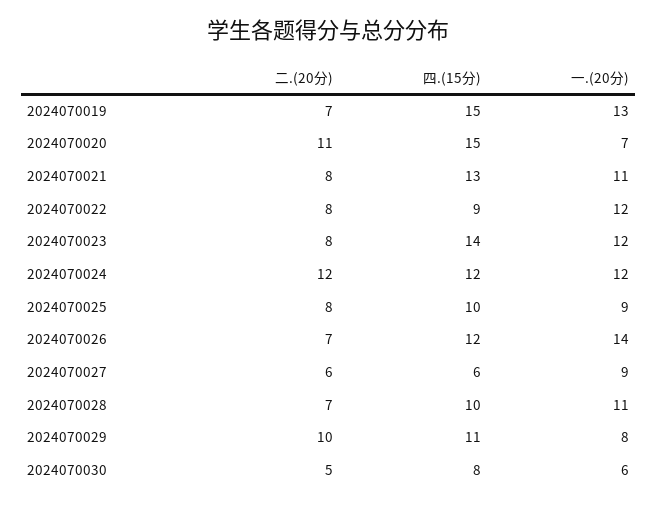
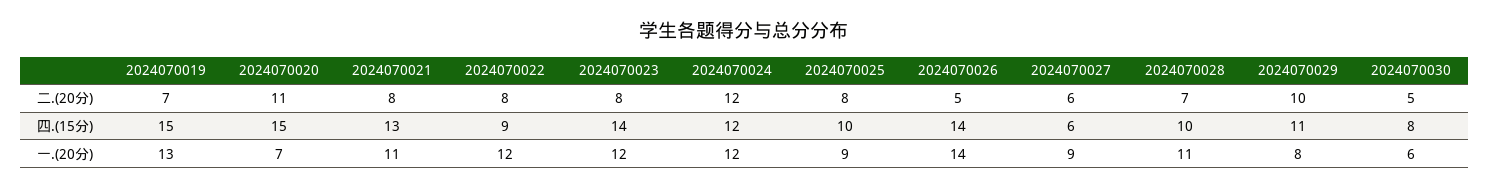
二.(20分), 2024070026: 7 -> 5
四.(15分), 2024070026: 12 -> 14

